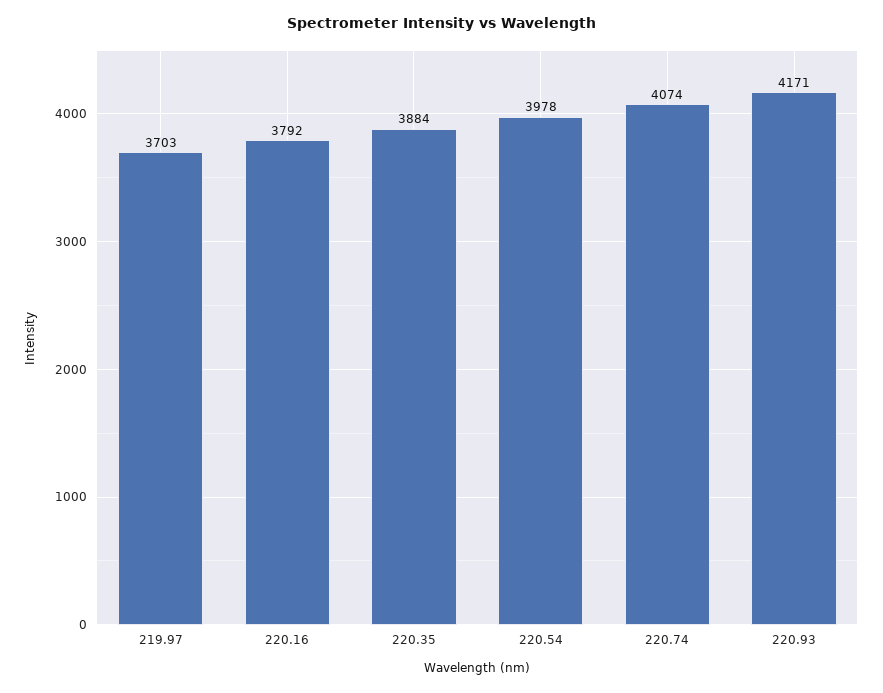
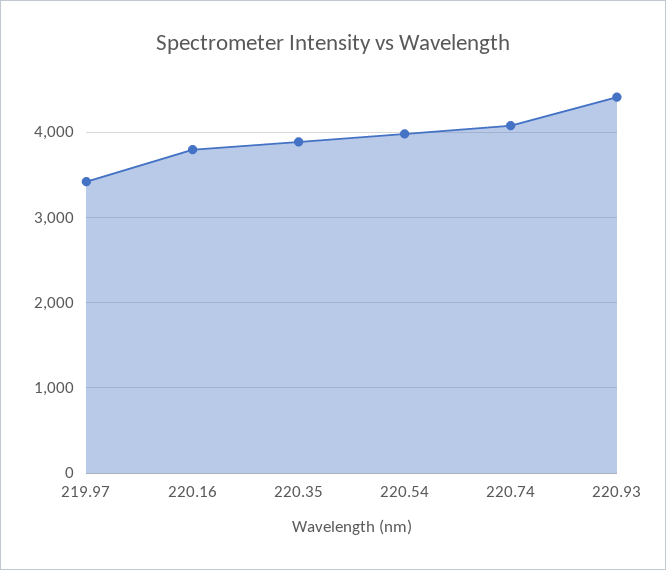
219.97: 3703 -> 3400
220.93: 4171 -> 4400

